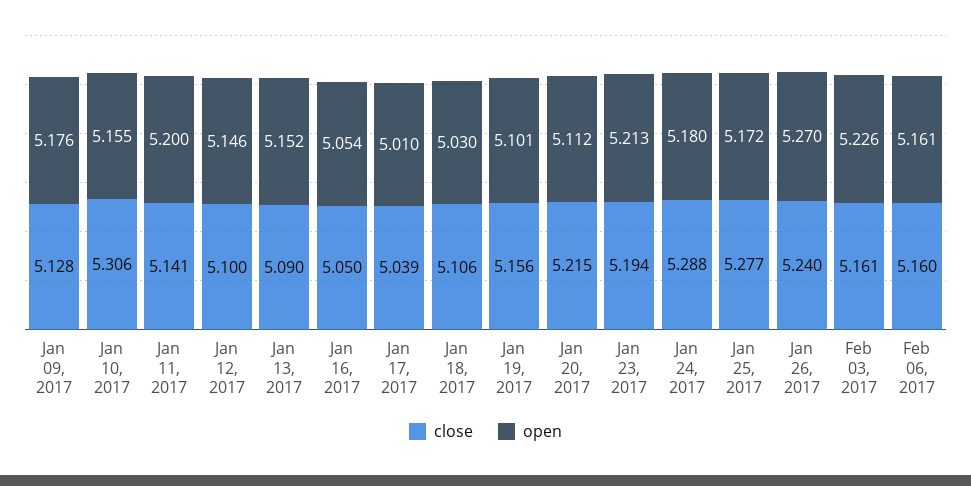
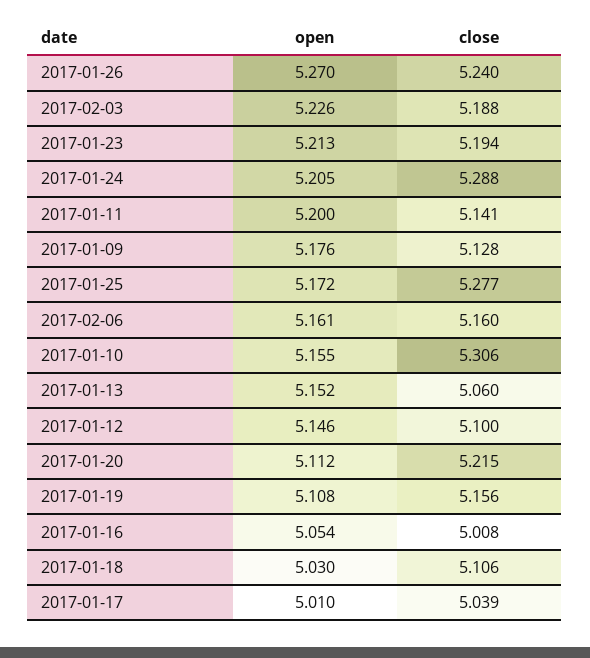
close, Jan 13, 2017: 5.09 -> 5.06
close, Jan 16, 2017: 5.05 -> 5.008
open, Jan 19, 2017: 5.101 -> 5.108
open, Jan 24, 2017: 5.18 -> 5.205
close, Feb 03, 2017: 5.161 -> 5.188

